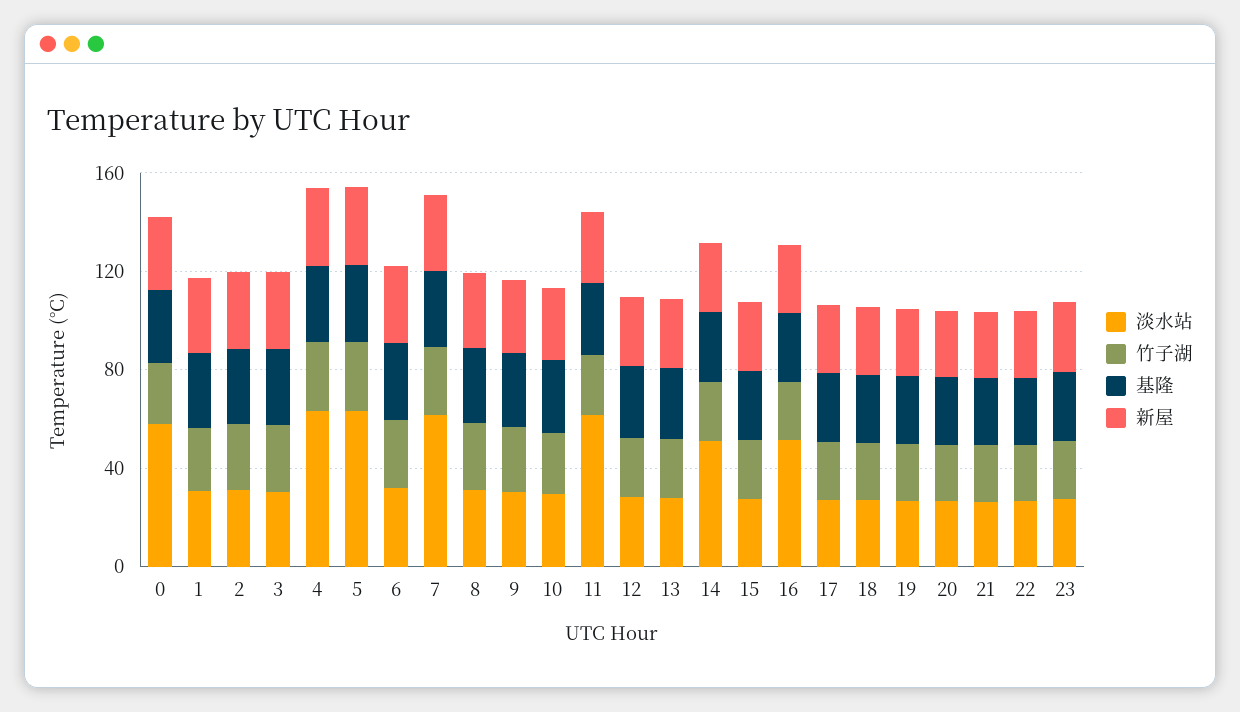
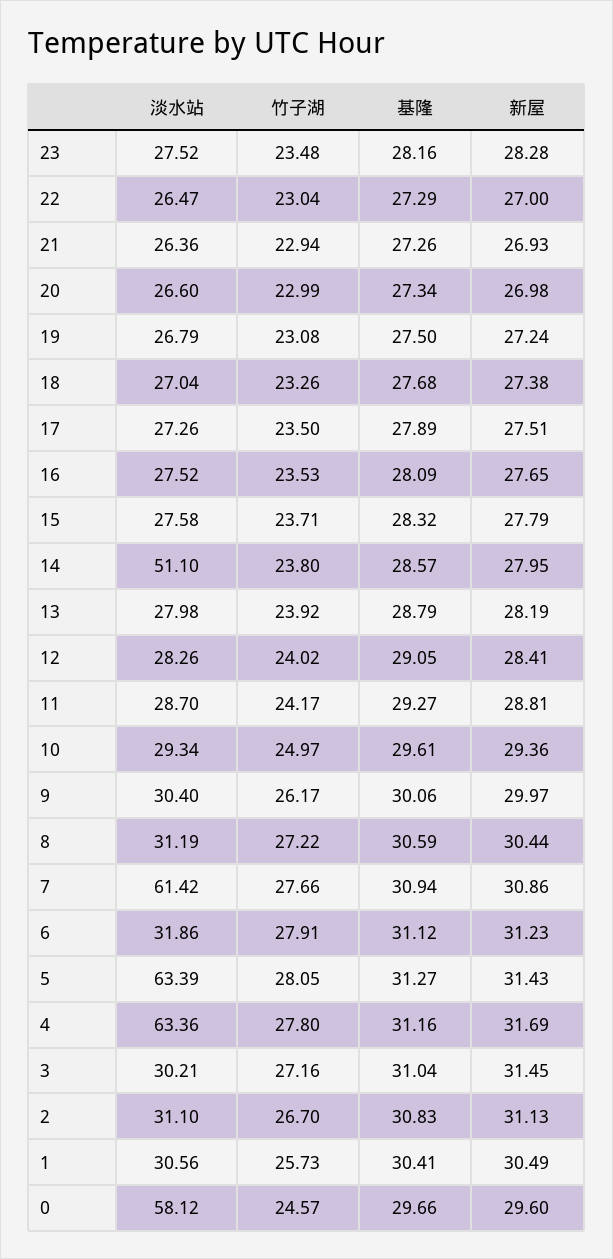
淡水站, 11: 60 -> 28.7
淡水站, 16: 50 -> 27.52

